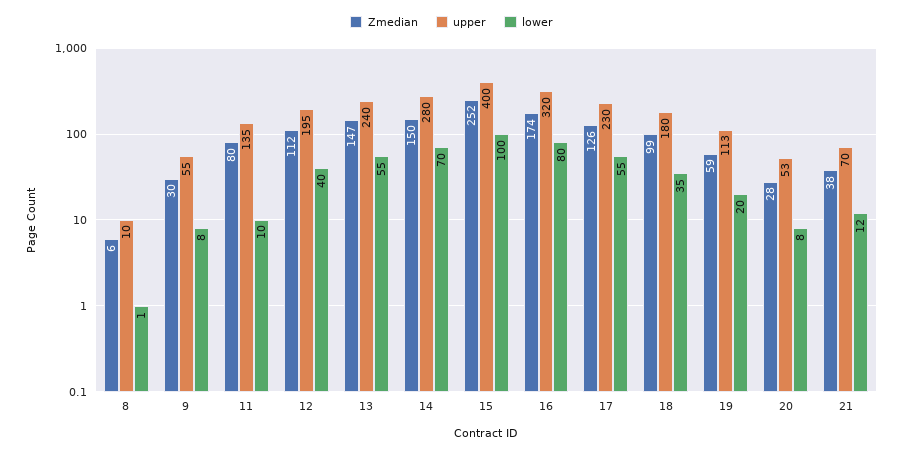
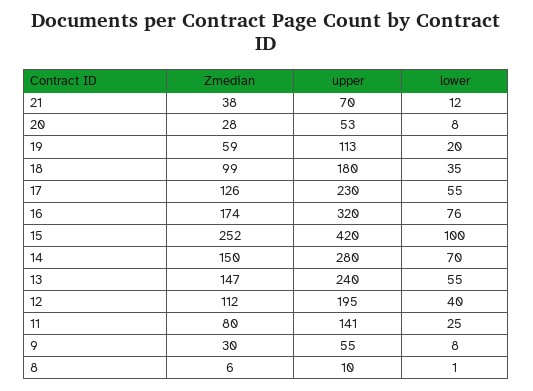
upper, 11: 135 -> 141
lower, 11: 10 -> 25
upper, 15: 400 -> 420
lower, 16: 80 -> 76

